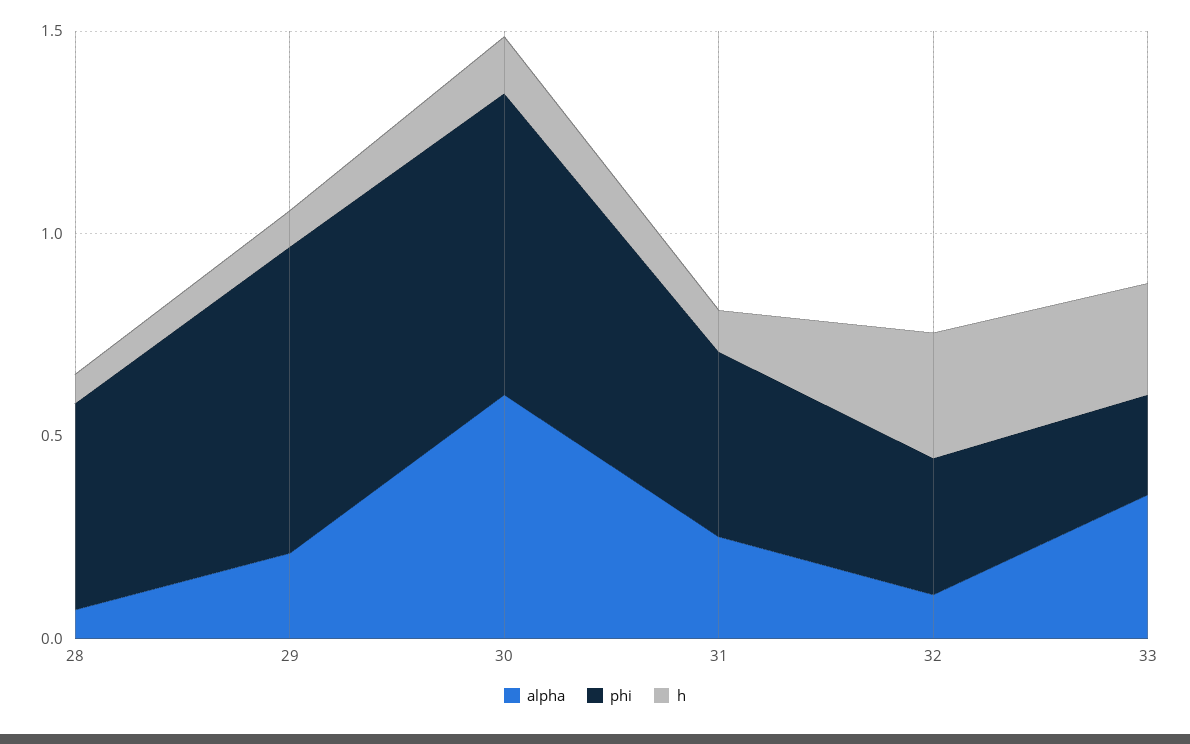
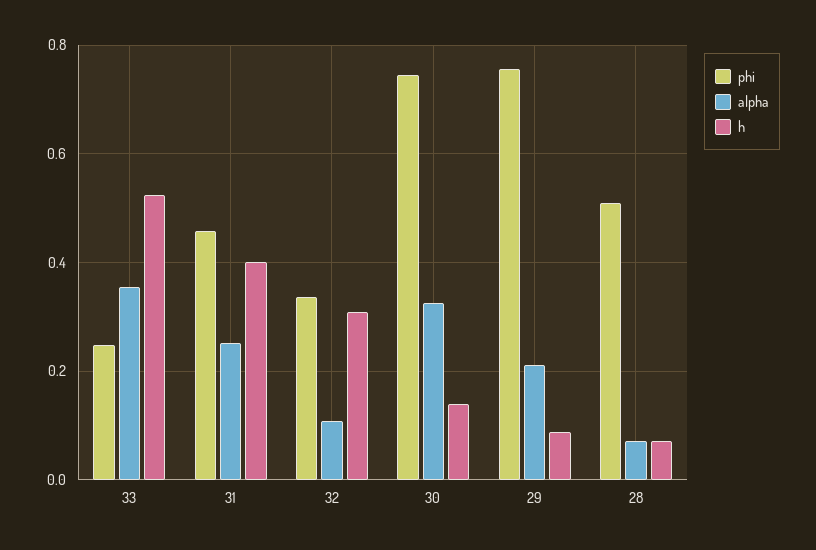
alpha, 30: 0.6 -> 0.32
h, 31: 0.1 -> 0.4
h, 33: 0.3 -> 0.52

